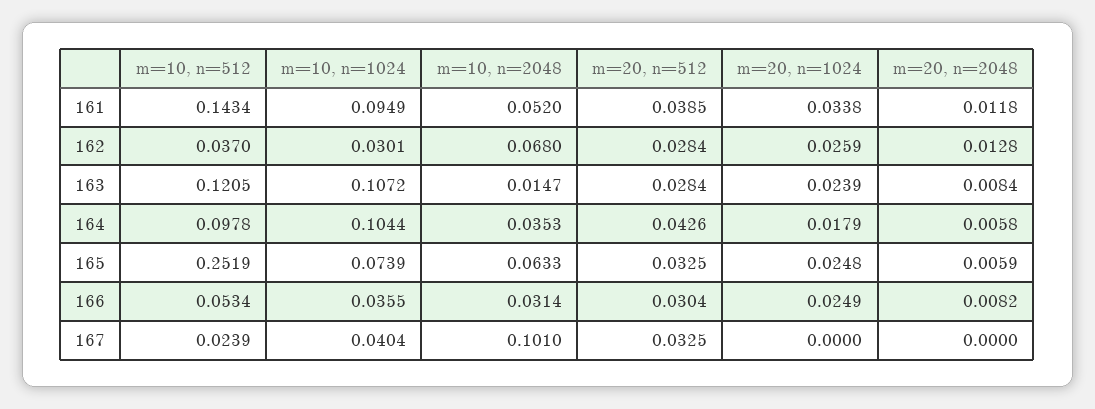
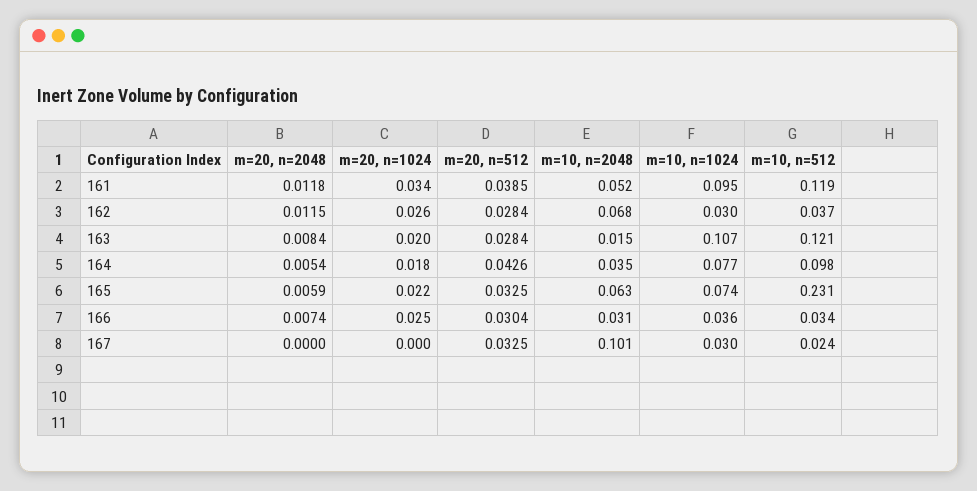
m=10, n=512, 161: 0.1434 -> 0.119
m=20, n=2048, 162: 0.0128 -> 0.0115
m=20, n=1024, 163: 0.0239 -> 0.02
m=10, n=1024, 164: 0.1044 -> 0.077
m=20, n=2048, 164: 0.0058 -> 0.0054
m=10, n=512, 165: 0.2519 -> 0.231
m=20, n=1024, 165: 0.0248 -> 0.022
m=10, n=512, 166: 0.0534 -> 0.034
m=20, n=2048, 166: 0.0082 -> 0.0074
m=10, n=1024, 167: 0.0404 -> 0.03

